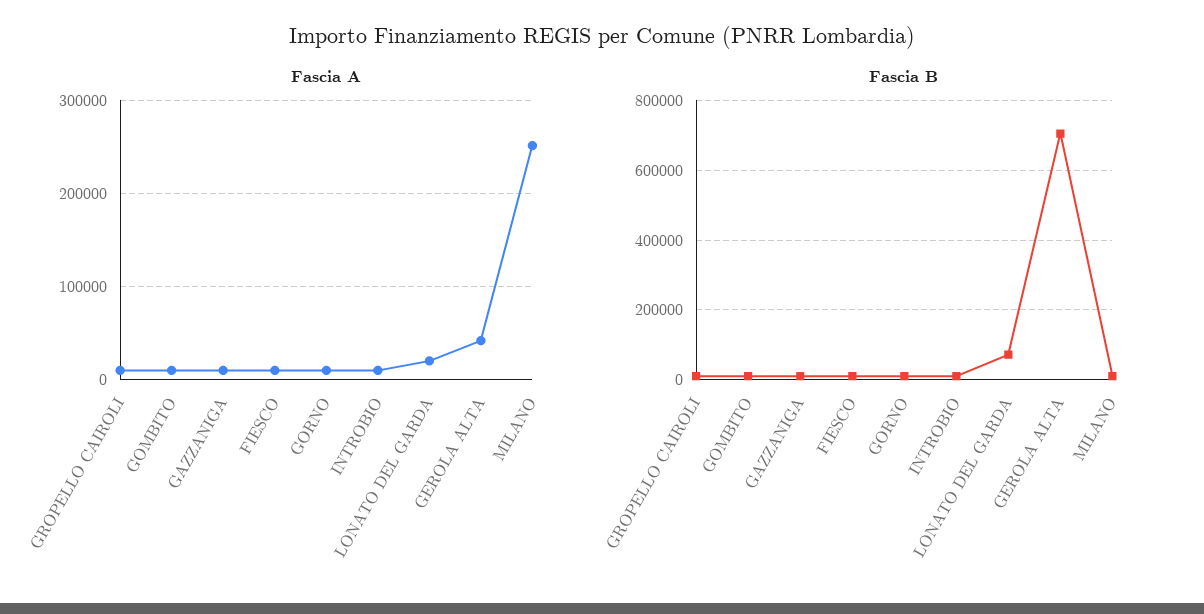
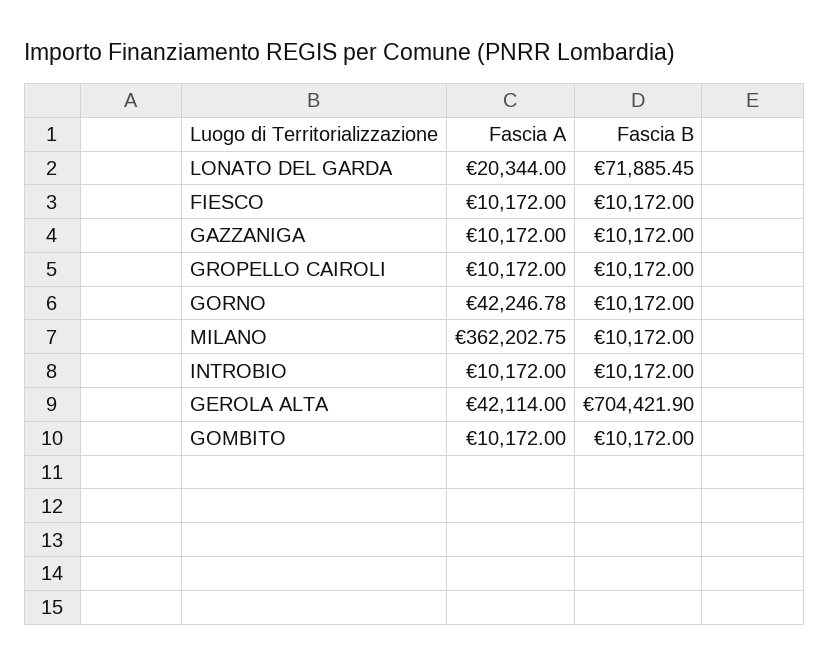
Fascia A, GORNO: 10000 -> 42246.78
Fascia A, MILANO: 250000 -> 362202.75

